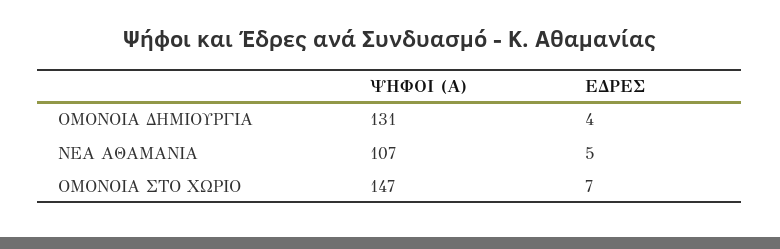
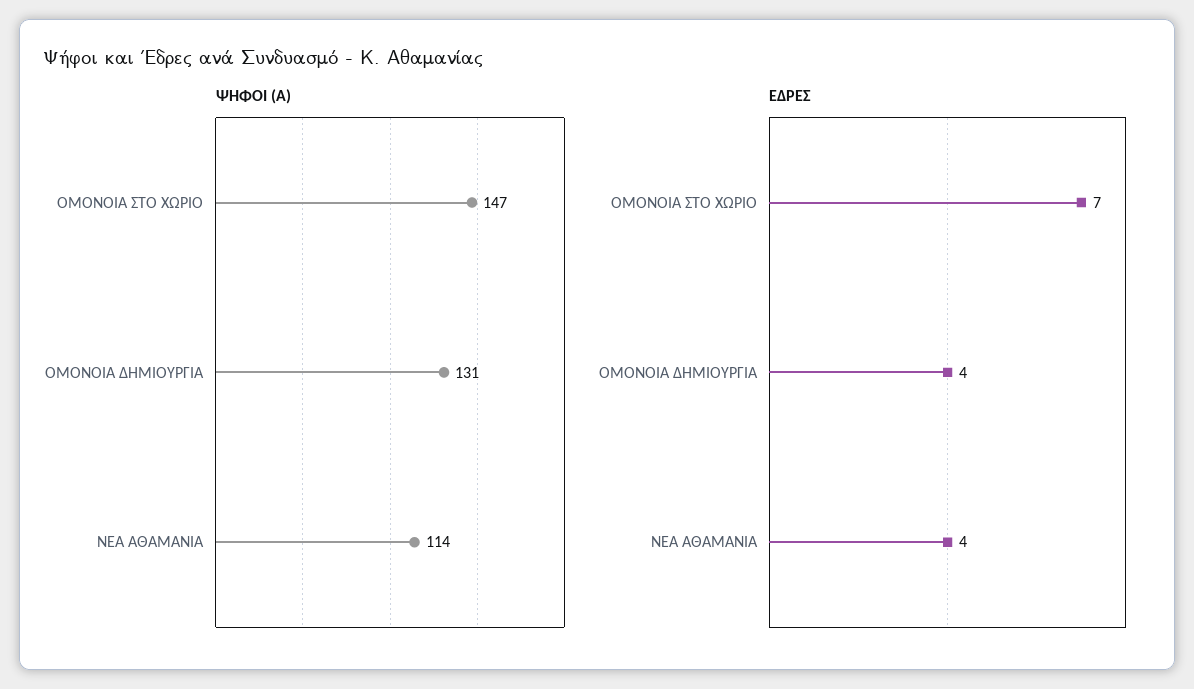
ΨΗΦΟΙ (Α), ΝΕΑ ΑΘΑΜΑΝΙΑ: 107 -> 114
ΕΔΡΕΣ, ΝΕΑ ΑΘΑΜΑΝΙΑ: 5 -> 4

